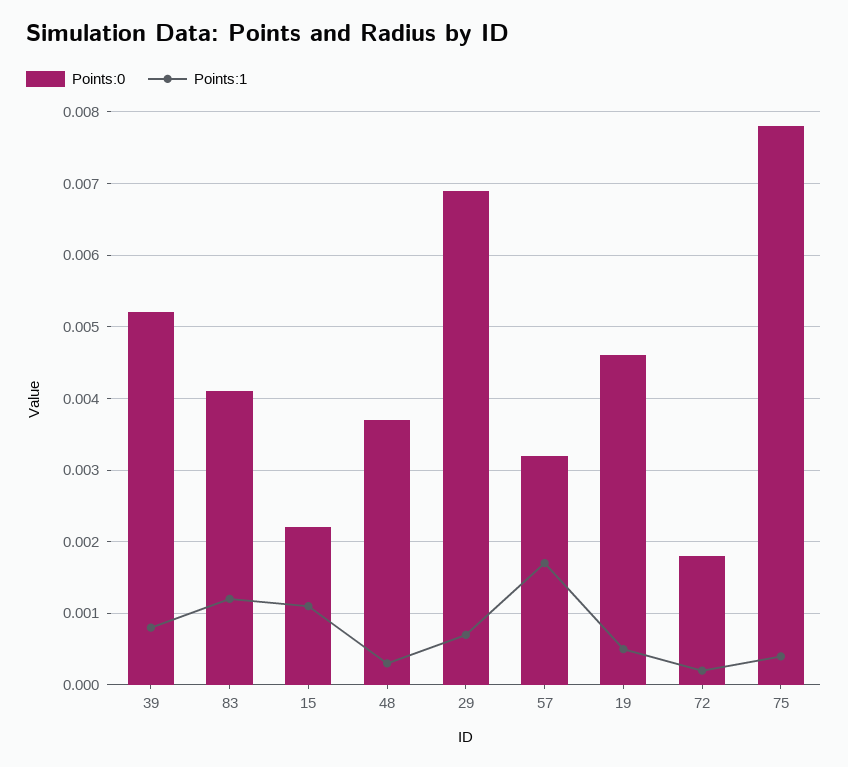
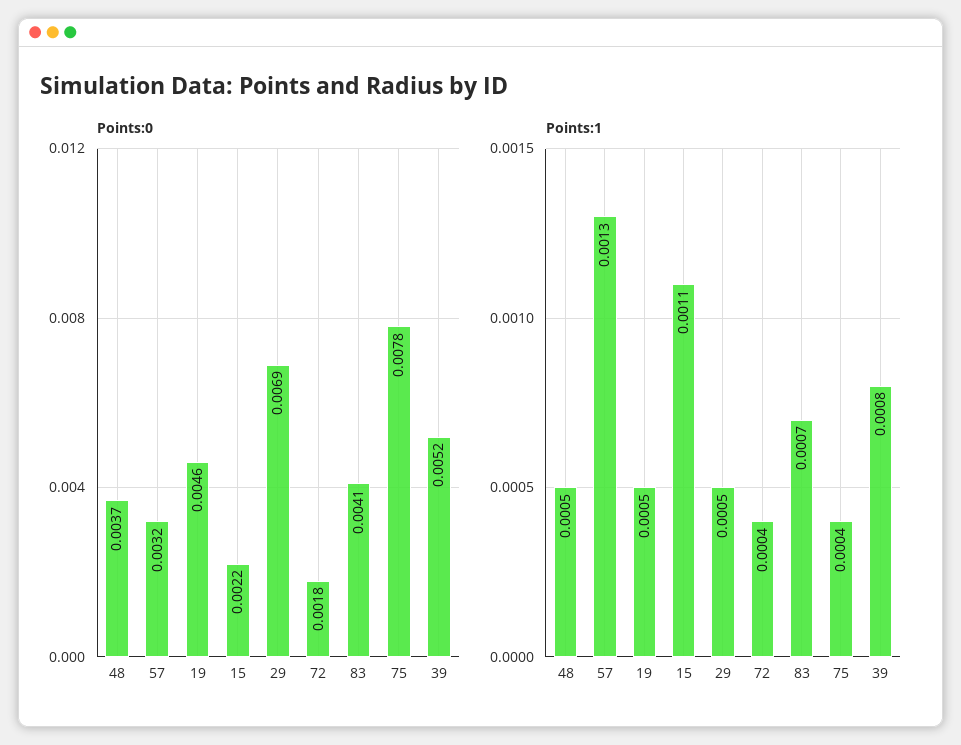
Points:1, 83: 0.0012 -> 0.0007
Points:1, 48: 0.0003 -> 0.0005
Points:1, 29: 0.0007 -> 0.0005
Points:1, 57: 0.0017 -> 0.0013
Points:1, 72: 0.0002 -> 0.0004

